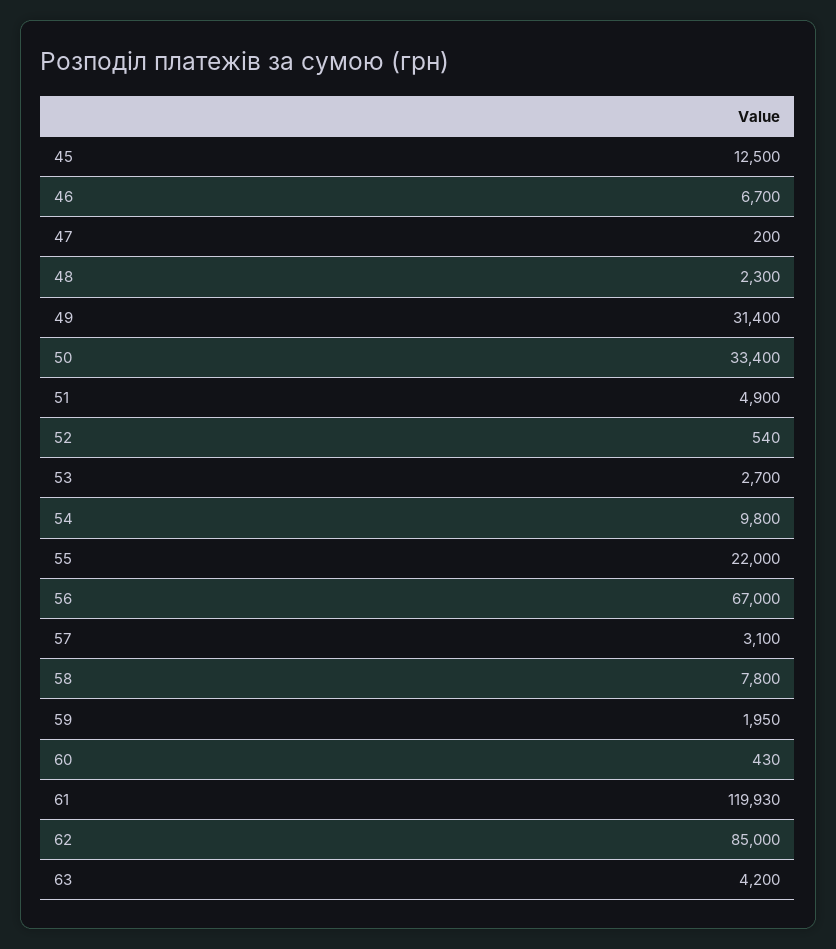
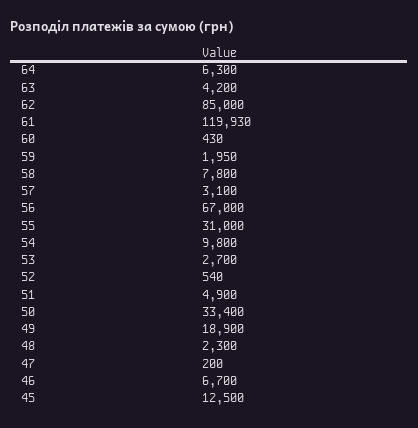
49: 31400 -> 18900
55: 22000 -> 31000
64: none -> 6300

